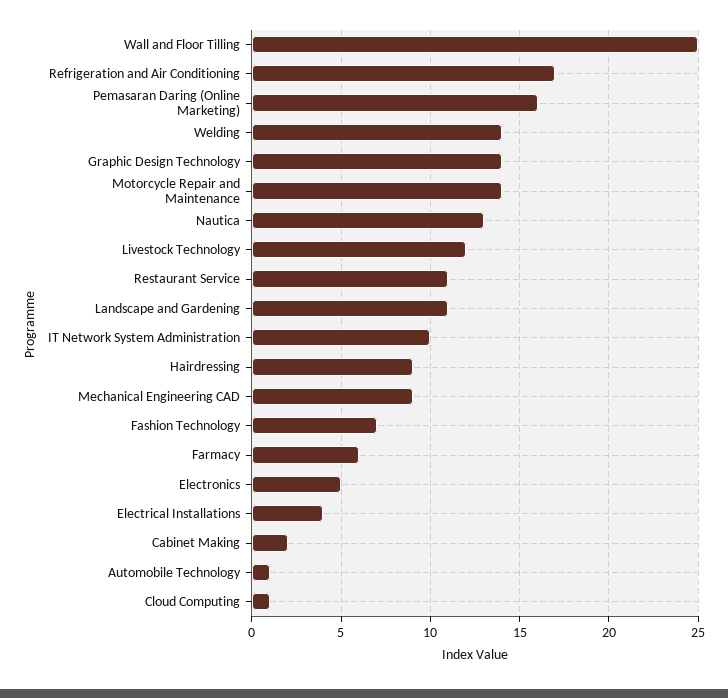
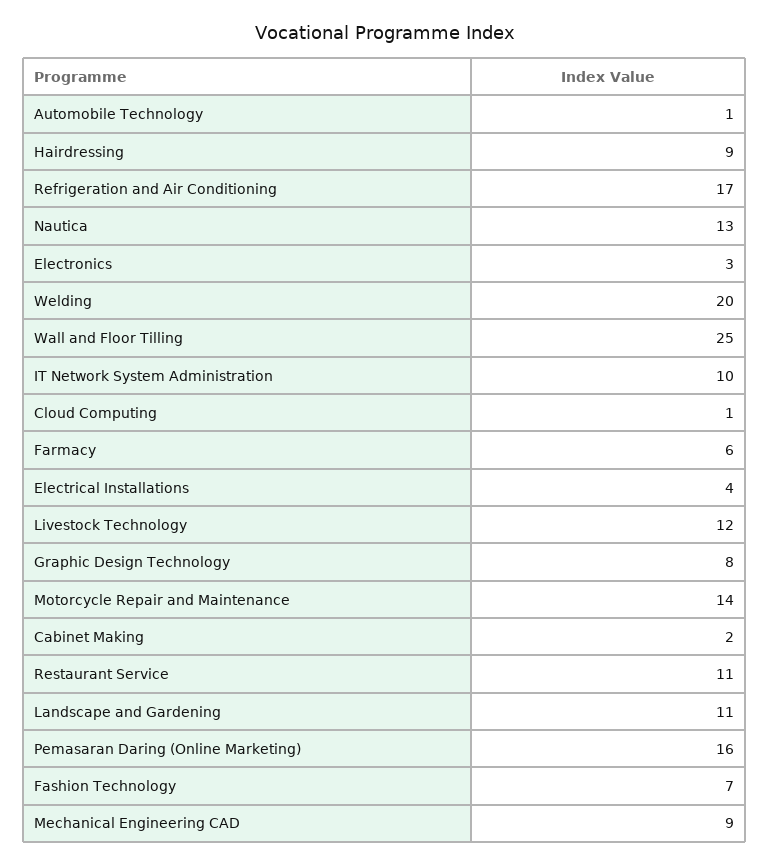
Welding: 14 -> 20
Graphic Design Technology: 14 -> 8
Electronics: 5 -> 3

